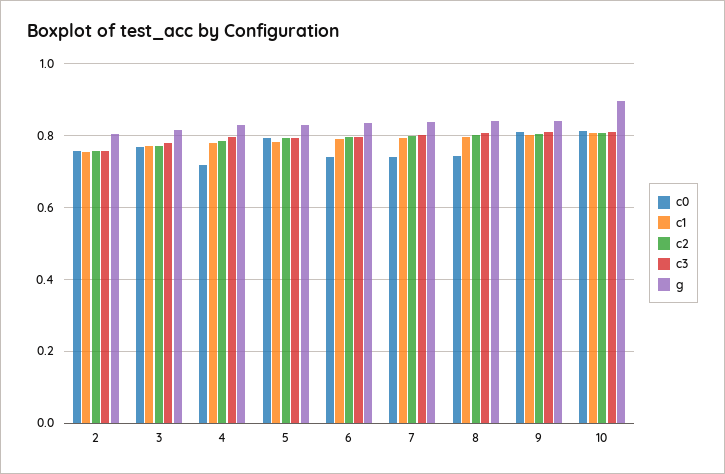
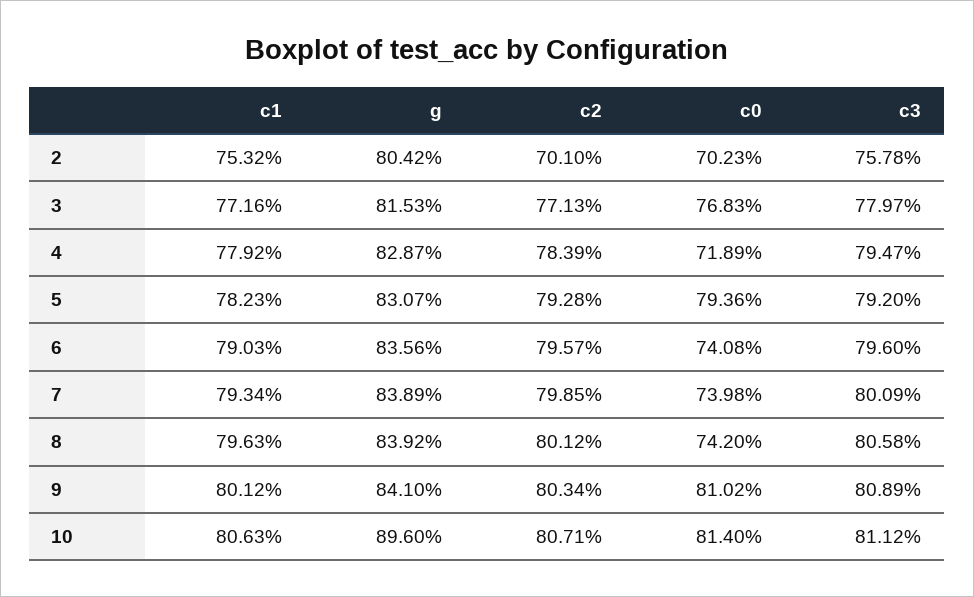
c0, 2: 0.76 -> 0.7023
c2, 2: 0.76 -> 0.701

